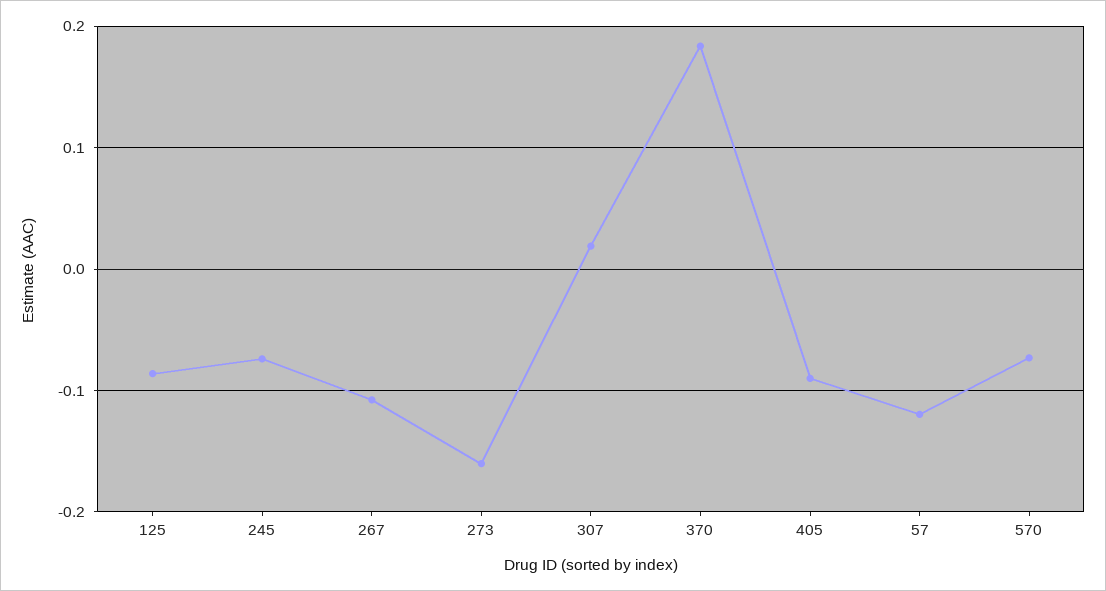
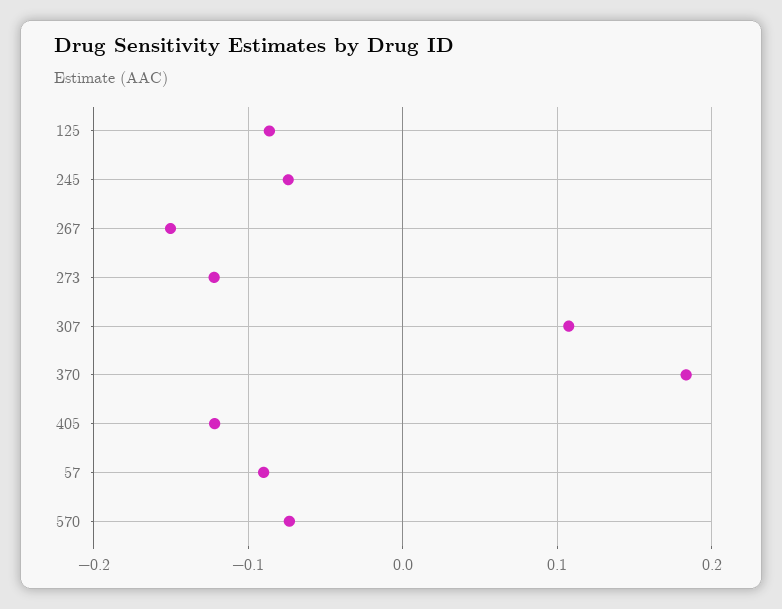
267: -0.11 -> -0.15
273: -0.16 -> -0.12
307: 0.02 -> 0.11
405: -0.09 -> -0.12
57: -0.12 -> -0.09

